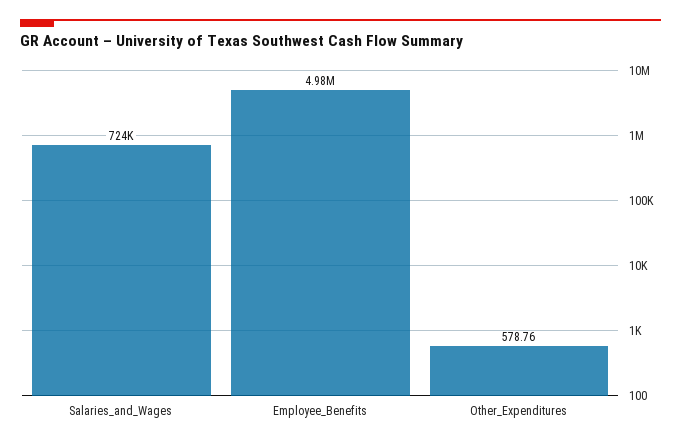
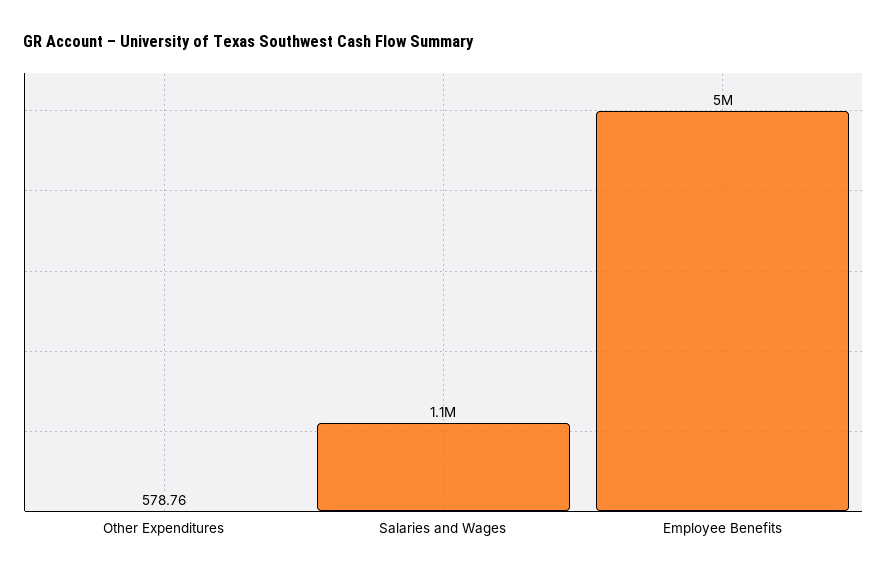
Salaries_and_Wages: 724000 -> 1100000

